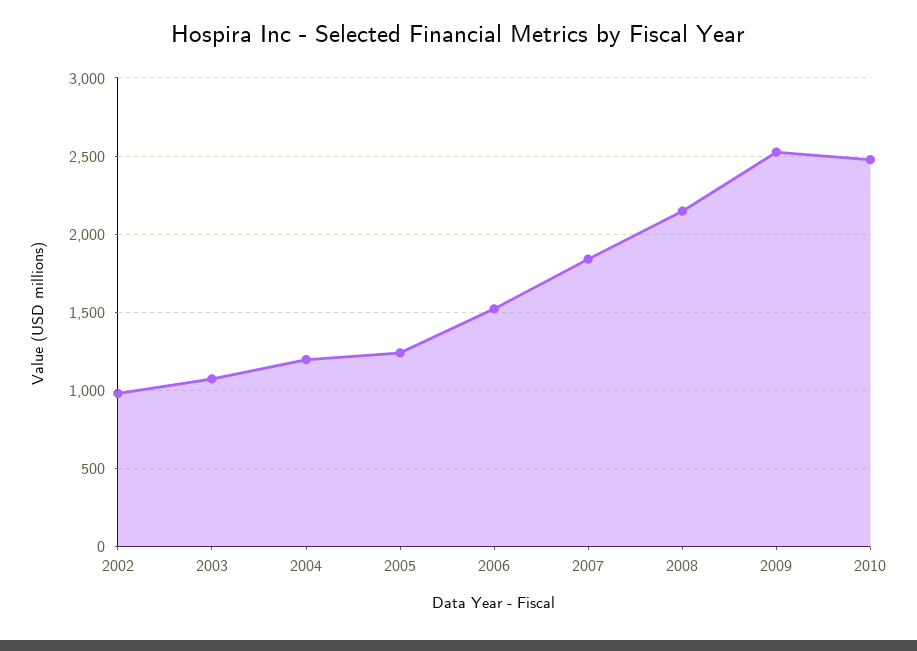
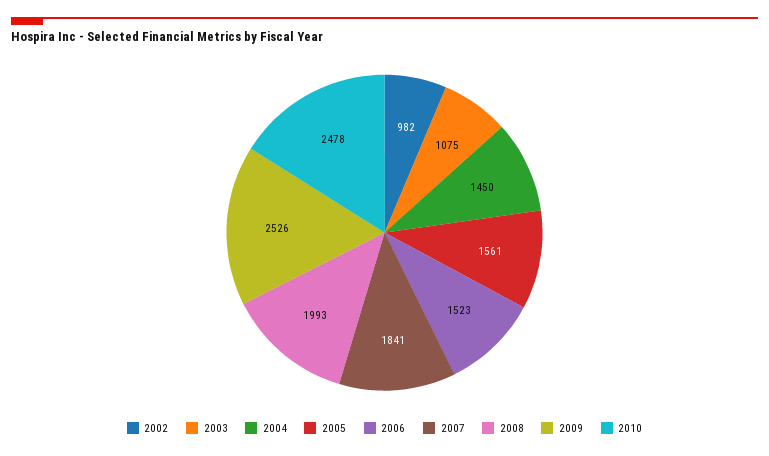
2004: 1200 -> 1450
2005: 1250 -> 1561
2008: 2150 -> 1993

